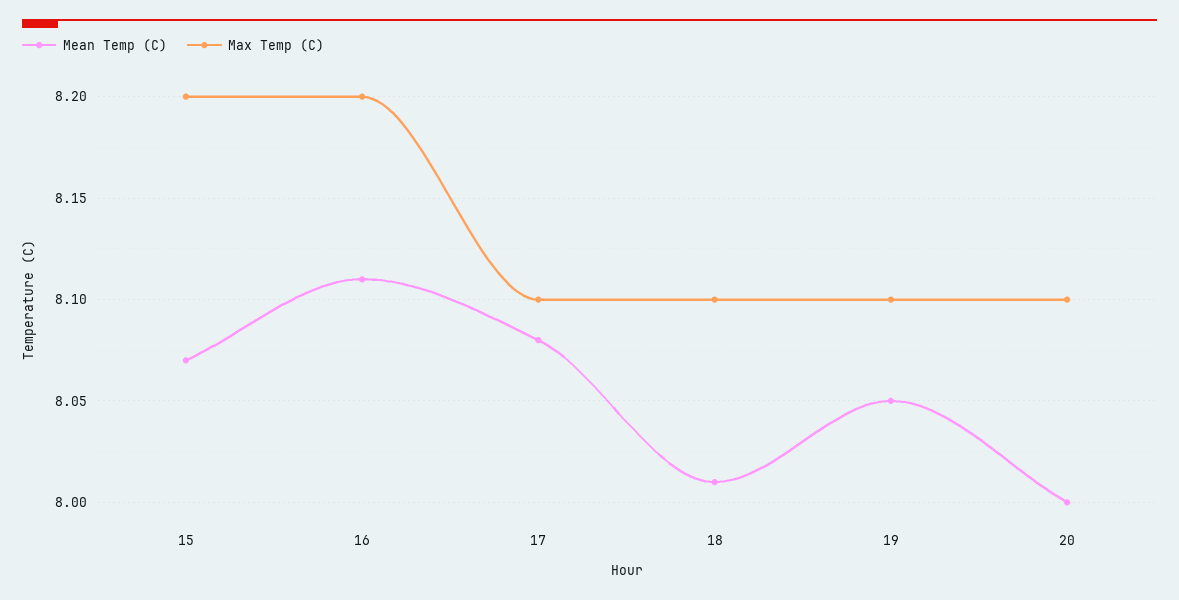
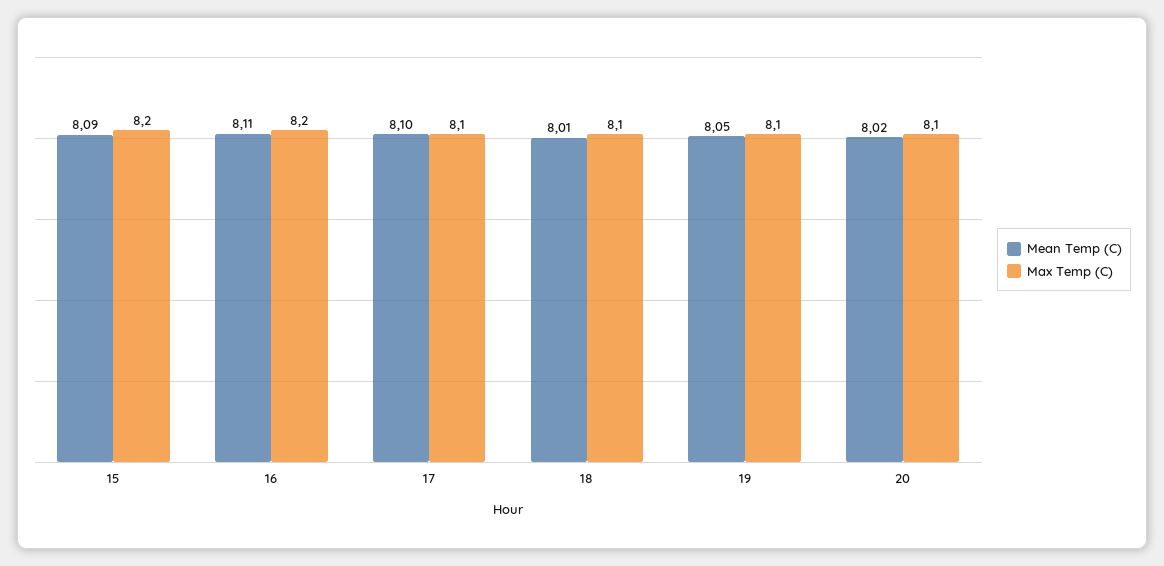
Mean Temp (C), 15: 8.07 -> 8.09
Mean Temp (C), 17: 8.08 -> 8.1
Mean Temp (C), 20: 8 -> 8.02

